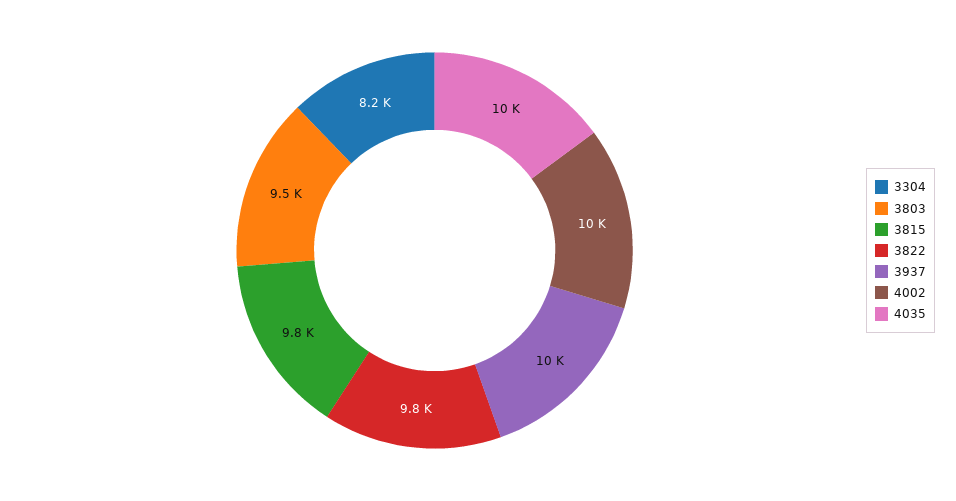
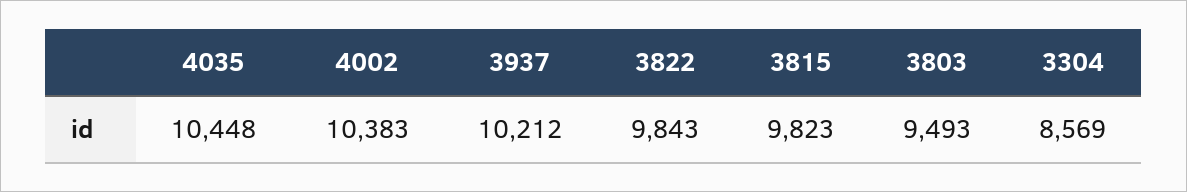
3304: 8200 -> 8569

